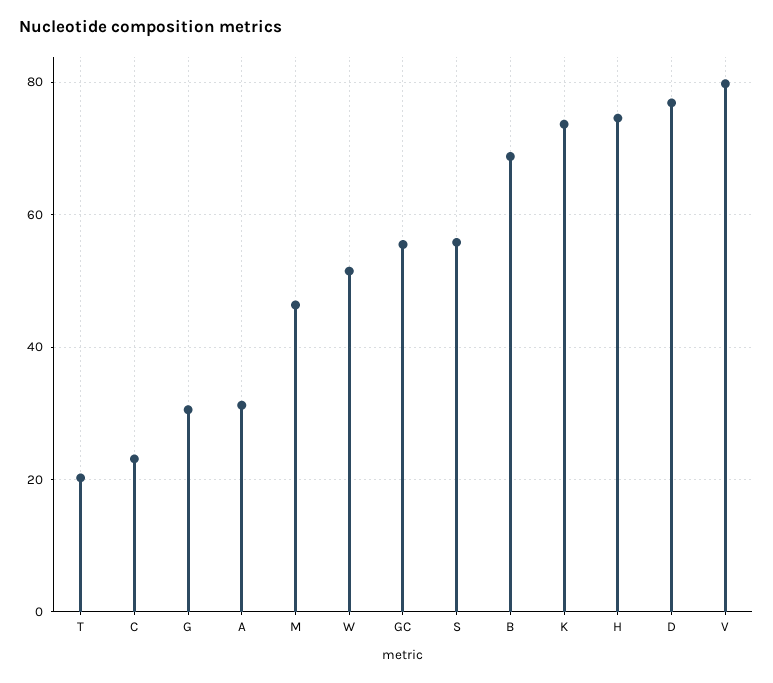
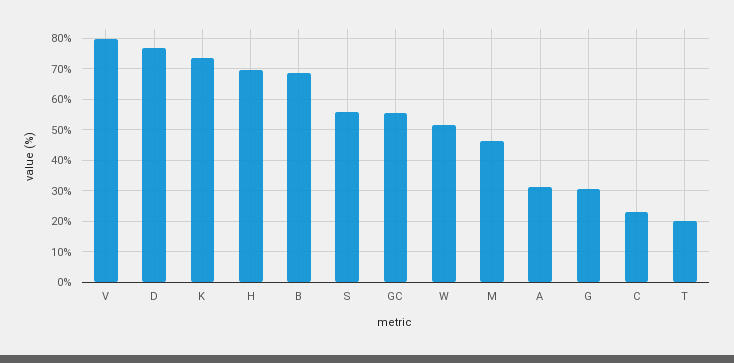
H: 74 -> 70

